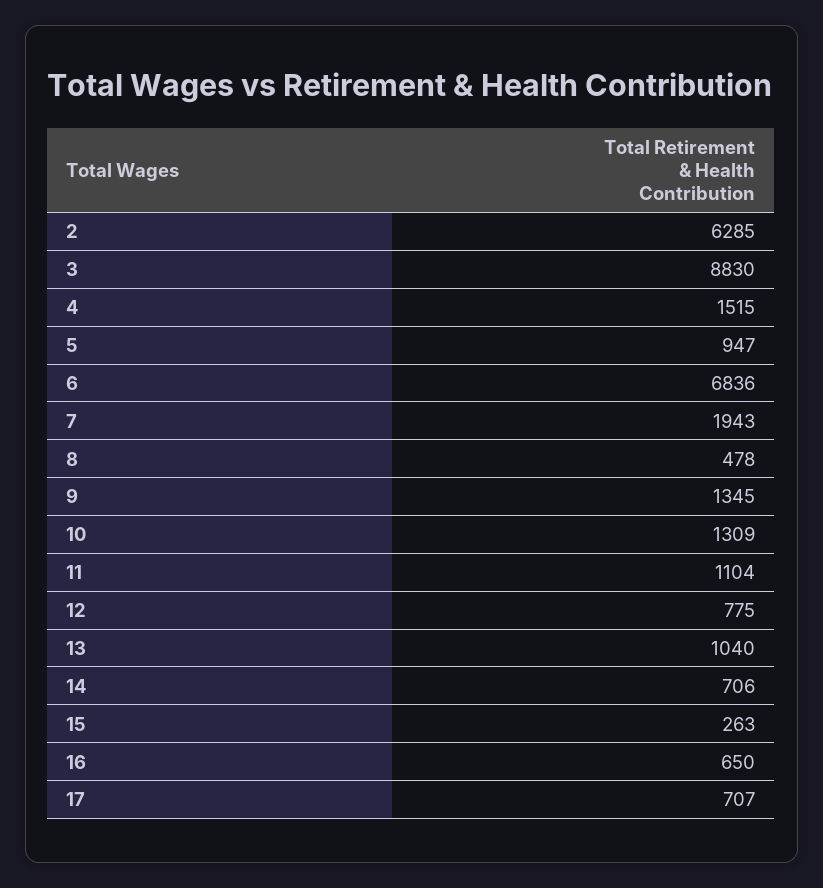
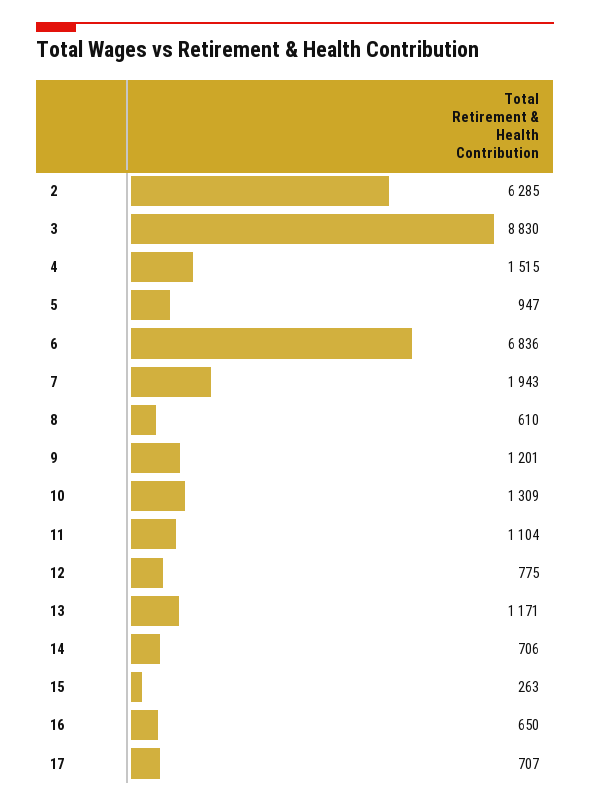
8: 478 -> 610
9: 1345 -> 1201
13: 1040 -> 1171

